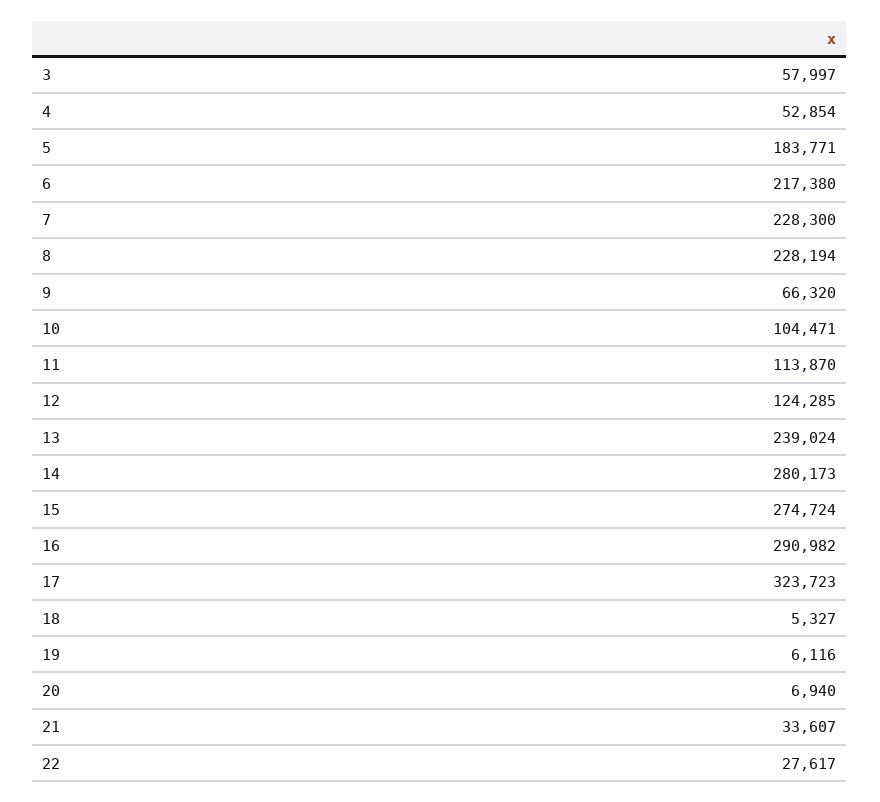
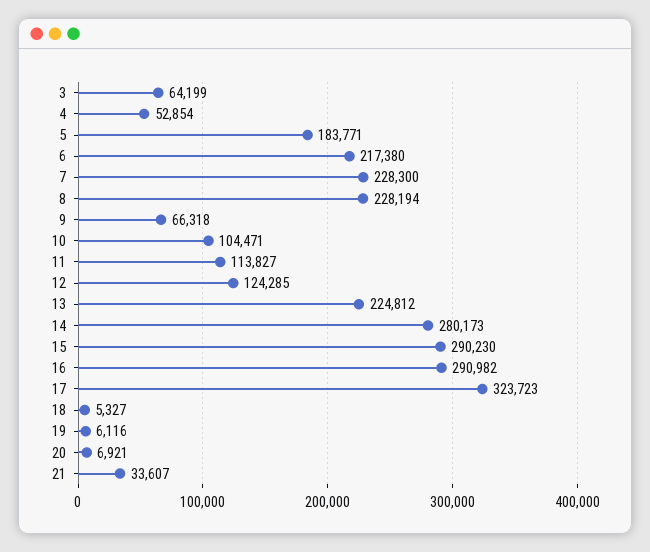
3: 57997 -> 64199
9: 66320 -> 66318
11: 113870 -> 113827
13: 239024 -> 224812
15: 274724 -> 290230
20: 6940 -> 6921
22: 27617 -> none

